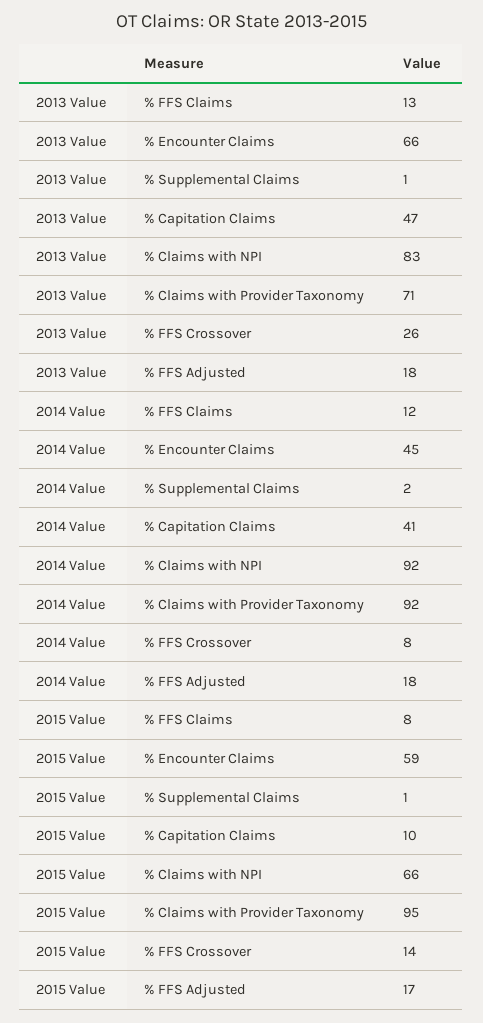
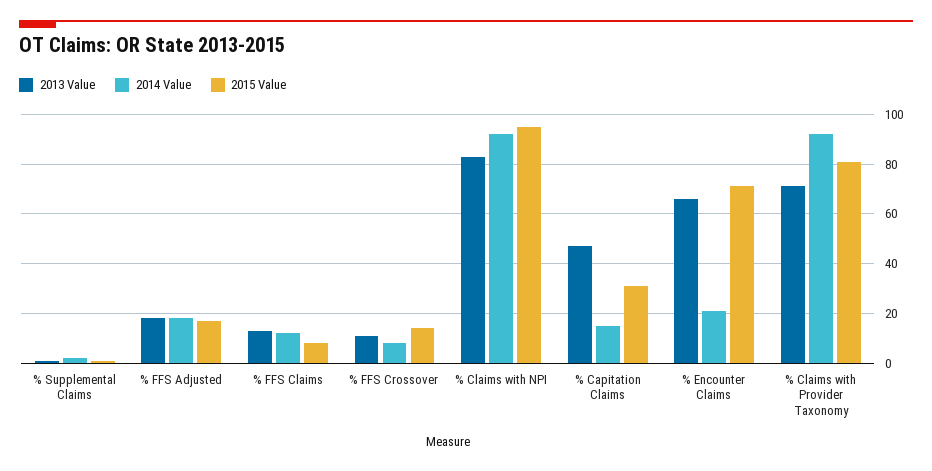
2013 Value, % FFS Crossover: 26 -> 10
2014 Value, % Encounter Claims: 45 -> 20
2014 Value, % Capitation Claims: 41 -> 15
2015 Value, % Encounter Claims: 59 -> 70
2015 Value, % Capitation Claims: 10 -> 30
2015 Value, % Claims with NPI: 66 -> 95
2015 Value, % Claims with Provider Taxonomy: 95 -> 80

